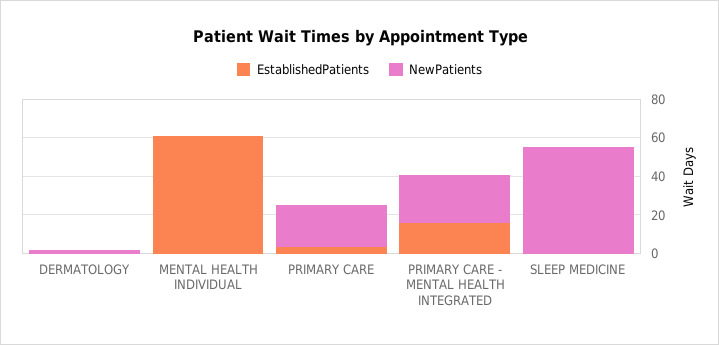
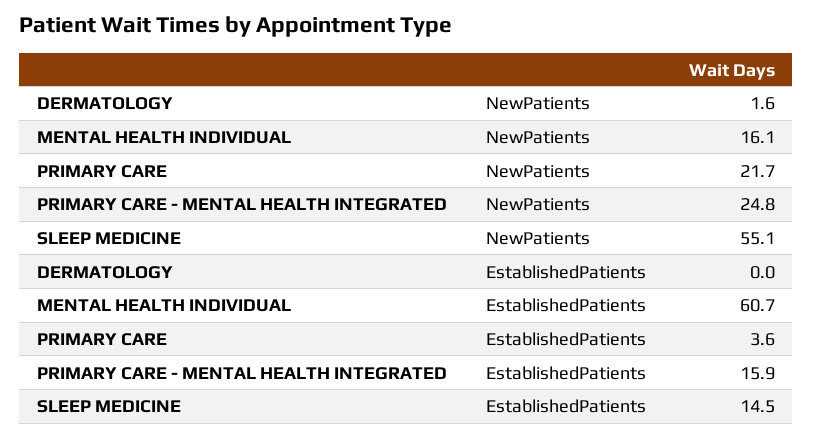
NewPatients, MENTAL HEALTH INDIVIDUAL: 0 -> 16.1
EstablishedPatients, SLEEP MEDICINE: 0 -> 14.5

